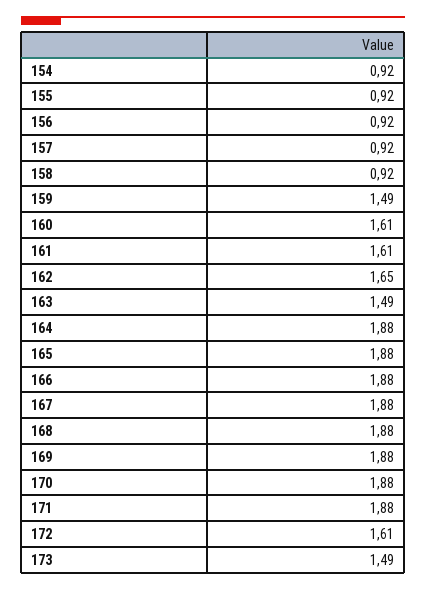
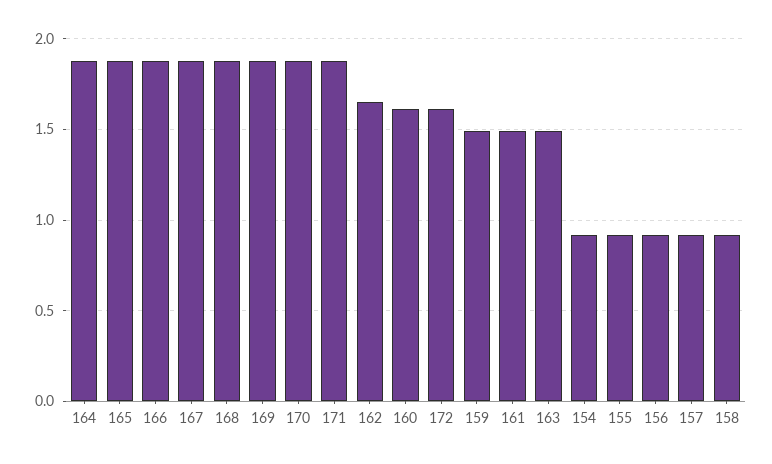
161: 1.61 -> 1.5
173: 1.49 -> none

